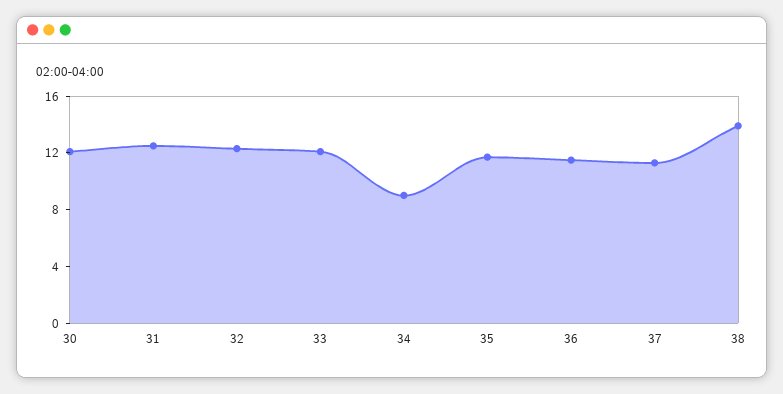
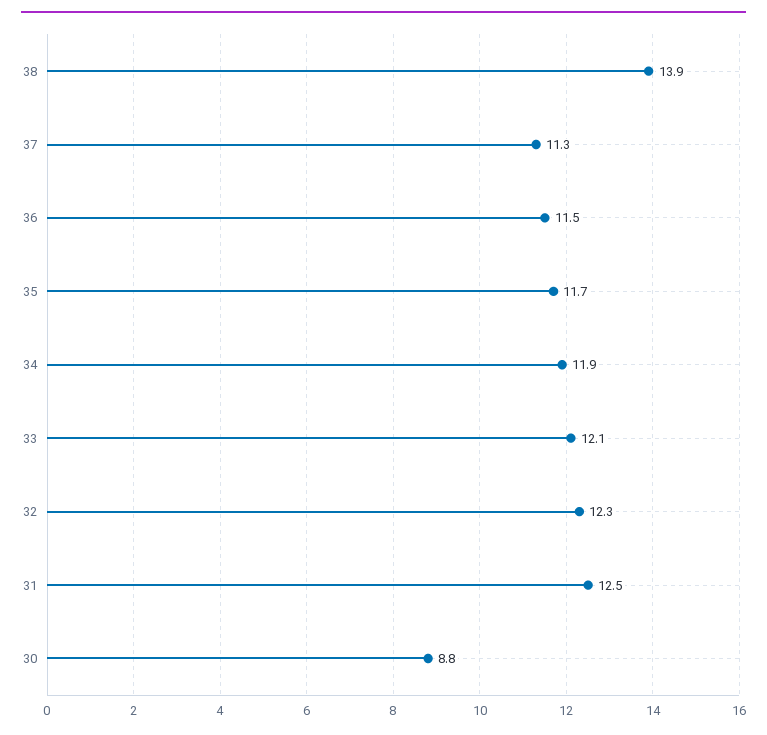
30: 12 -> 8.8
34: 9 -> 11.9

